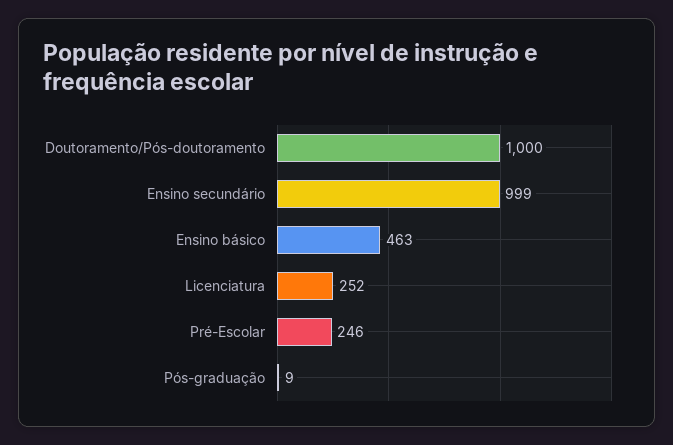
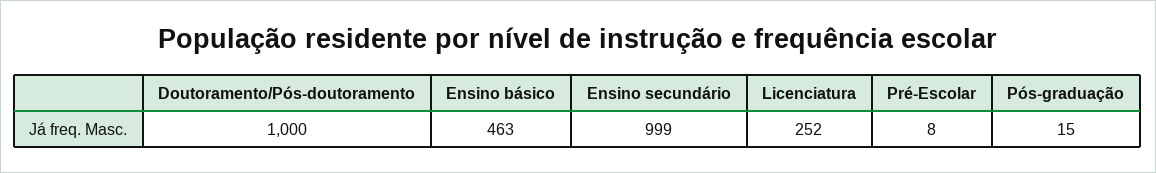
Pré-Escolar: 246 -> 8
Pós-graduação: 9 -> 15

